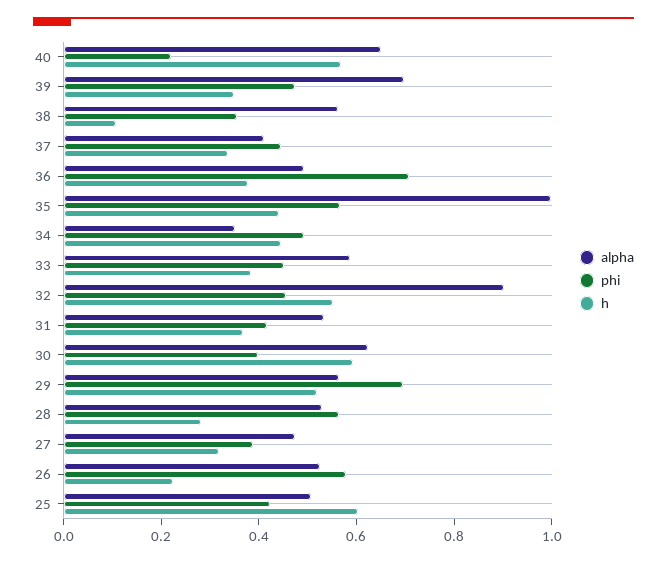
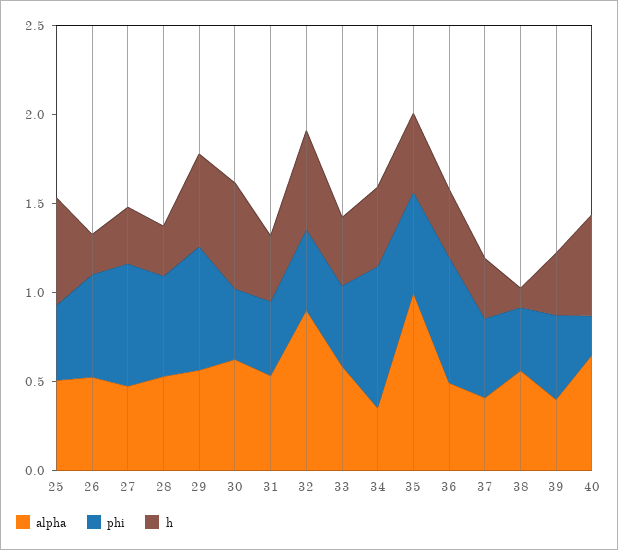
alpha, 39: 0.7 -> 0.4
phi, 34: 0.5 -> 0.8
phi, 27: 0.4 -> 0.7

